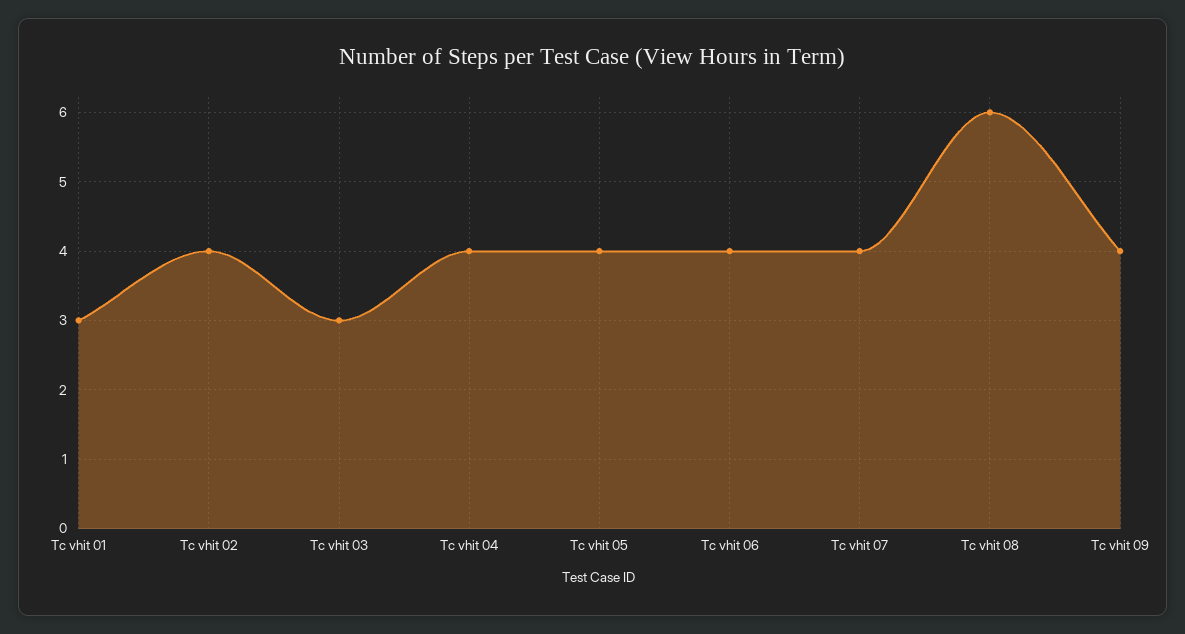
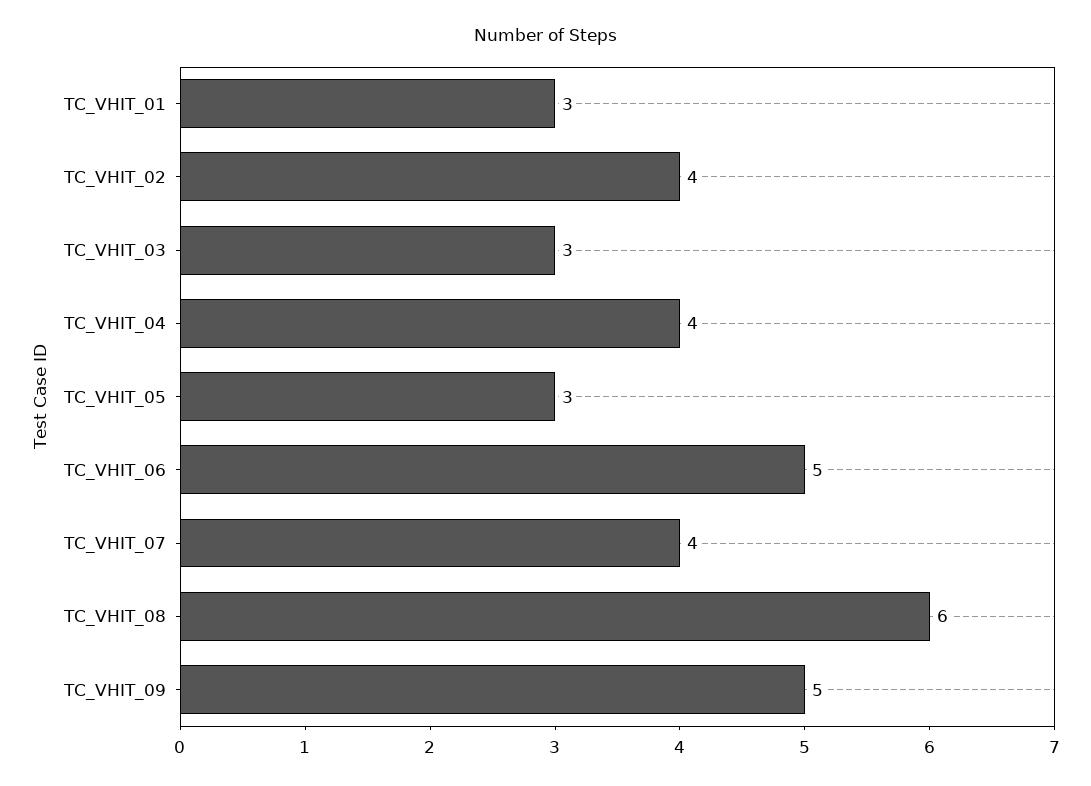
Tc vhit 05: 4 -> 3
Tc vhit 06: 4 -> 5
Tc vhit 09: 4 -> 5

